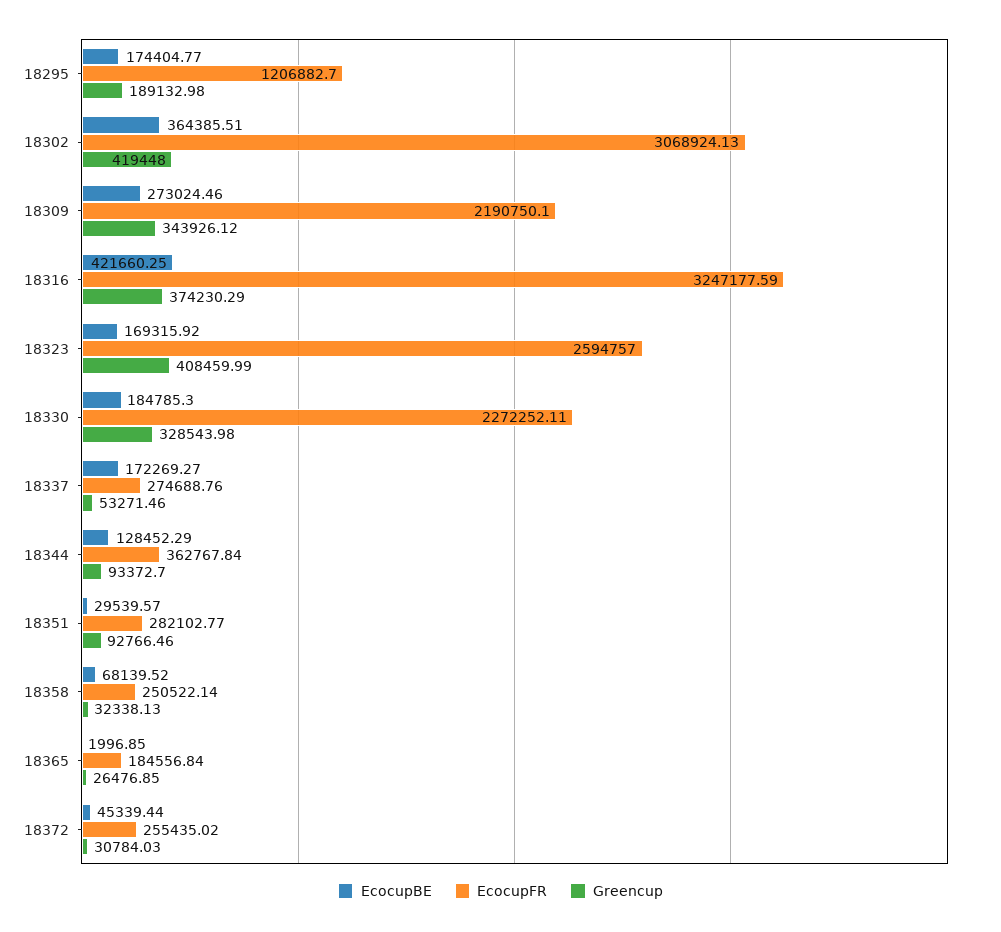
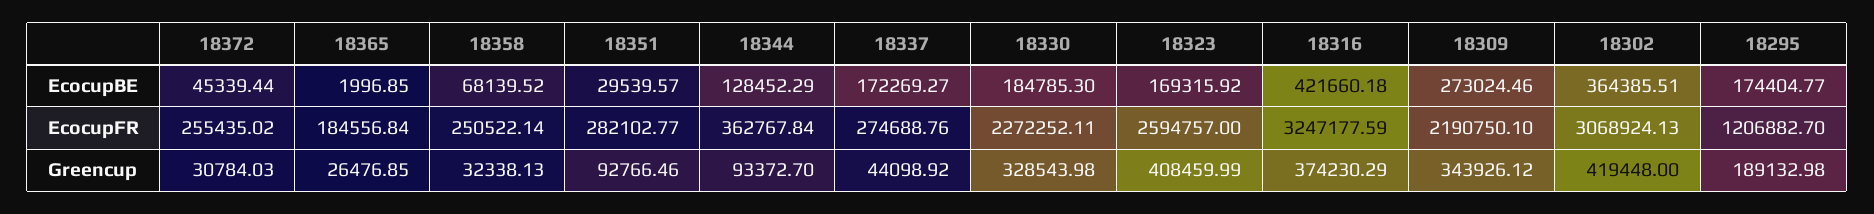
EcocupBE, 18316: 421660.25 -> 421660.18
Greencup, 18337: 53271.46 -> 44098.92

